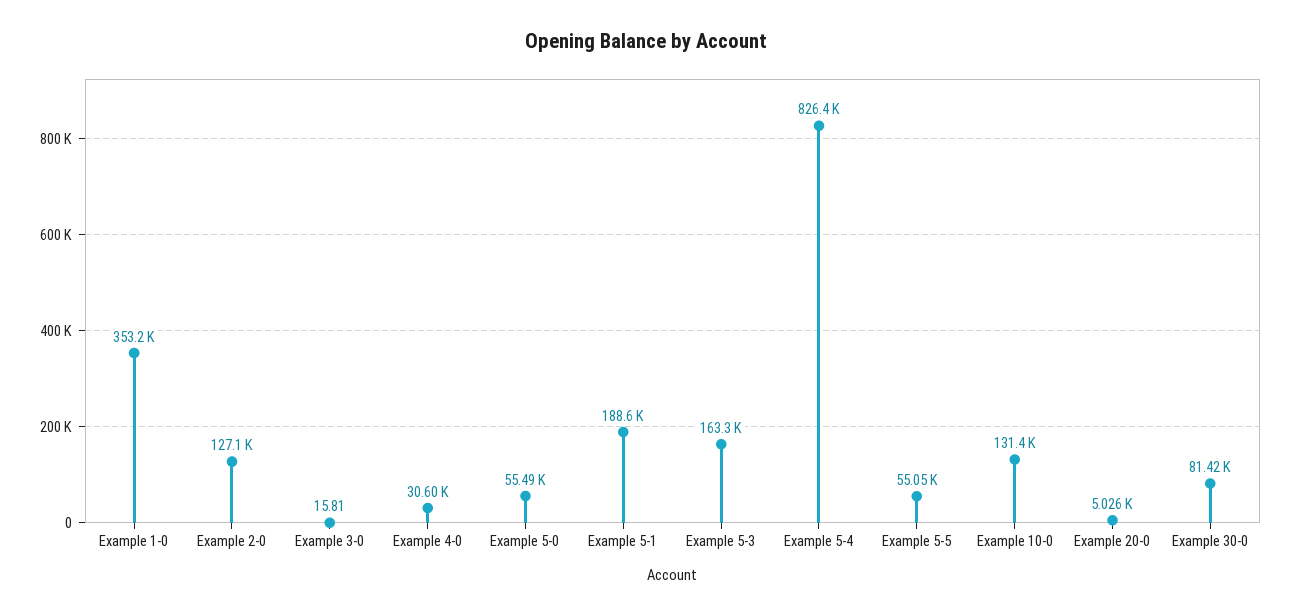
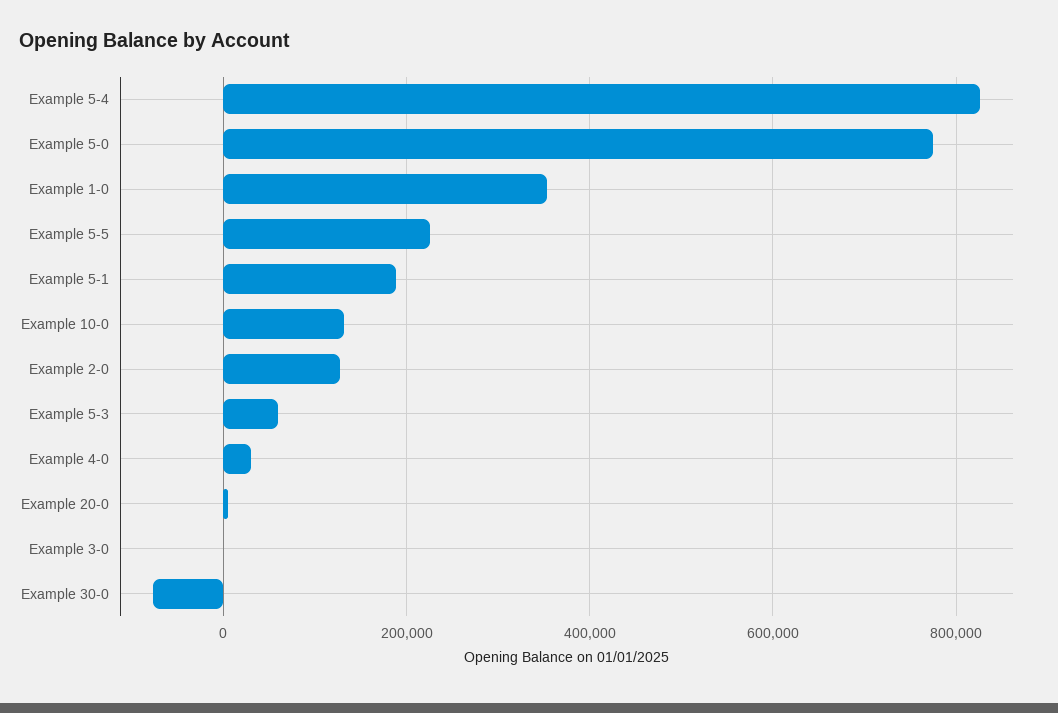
Example 5-0: 55490 -> 780000
Example 5-3: 163300 -> 60000
Example 5-5: 55050 -> 220000
Example 30-0: 81420 -> -80000

